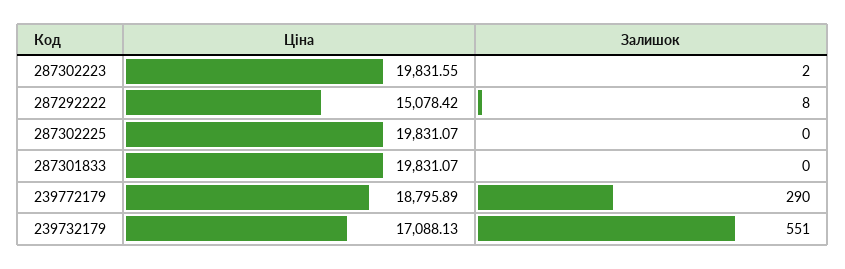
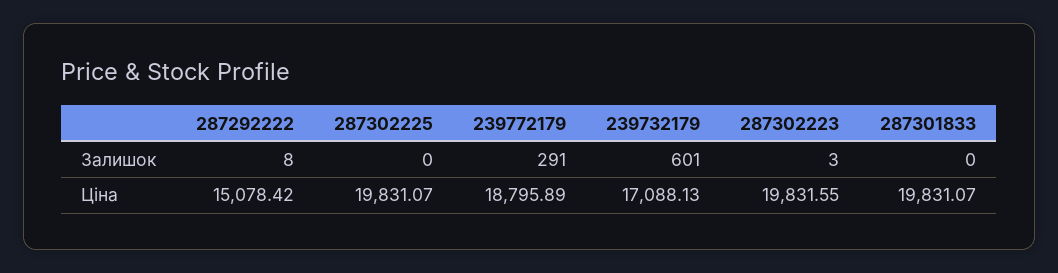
Залишок, 287302223: 2 -> 3
Залишок, 239772179: 290 -> 291
Залишок, 239732179: 551 -> 601

